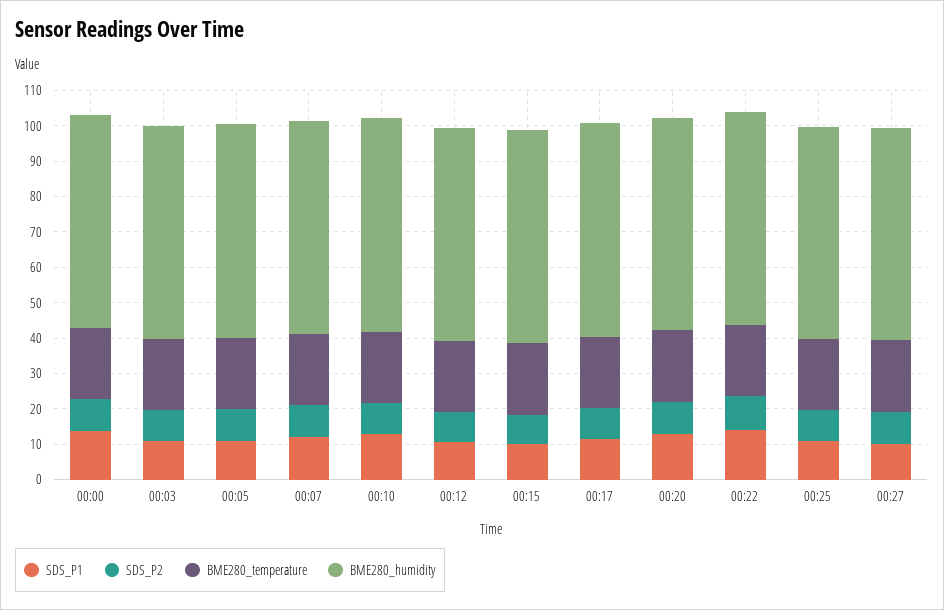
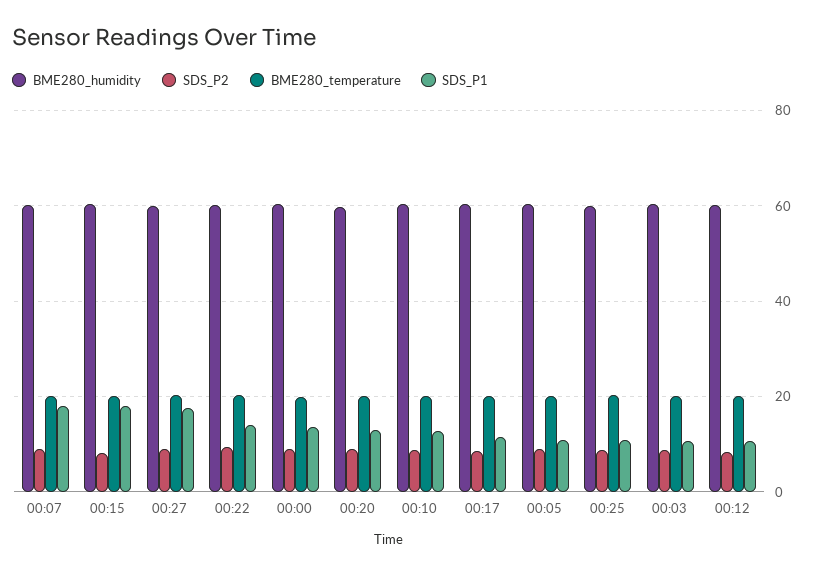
SDS_P1, 00:07: 12.5 -> 18
SDS_P1, 00:15: 10 -> 18
SDS_P1, 00:27: 10 -> 18

